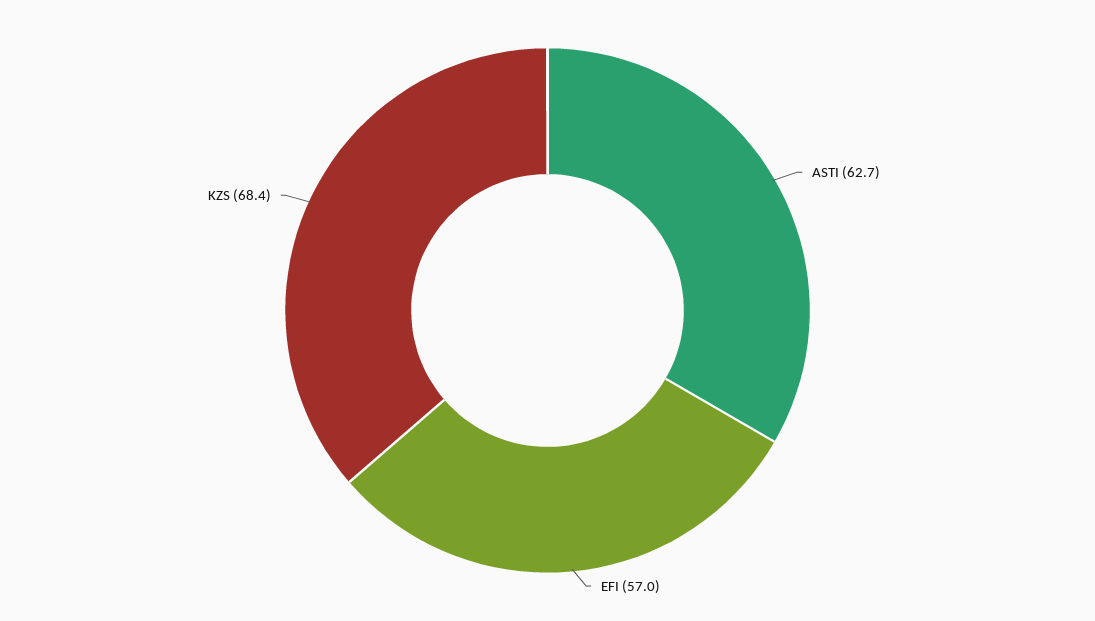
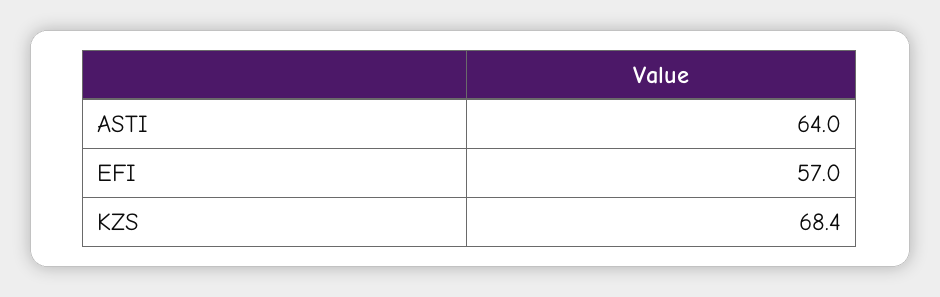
ASTI: 62.7 -> 64

